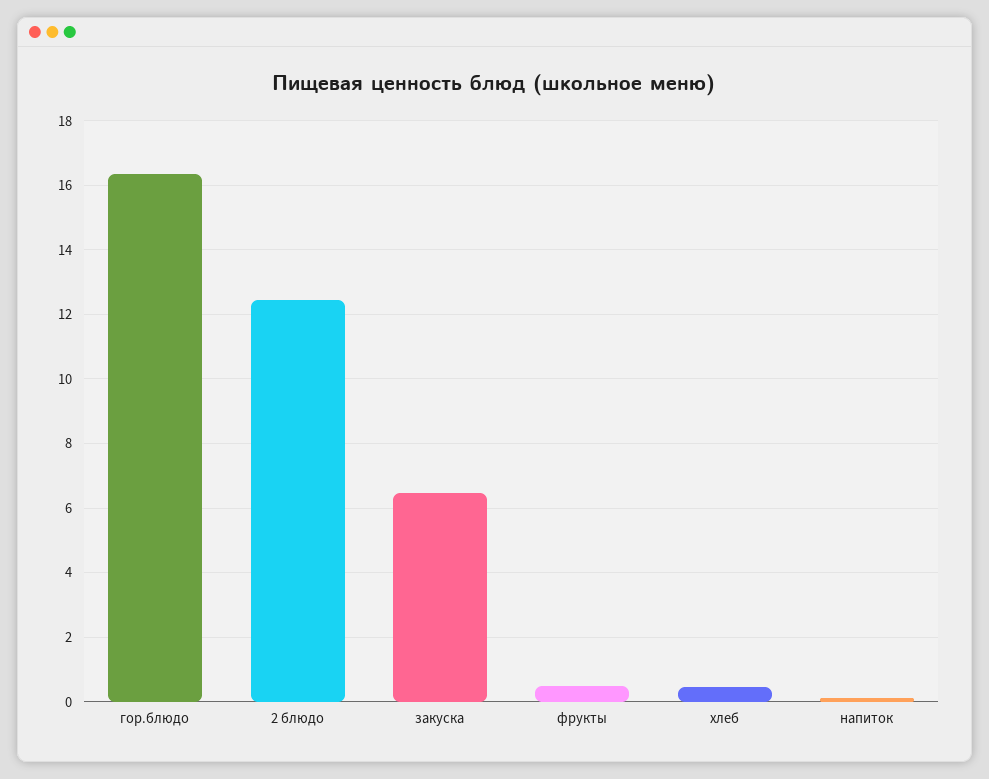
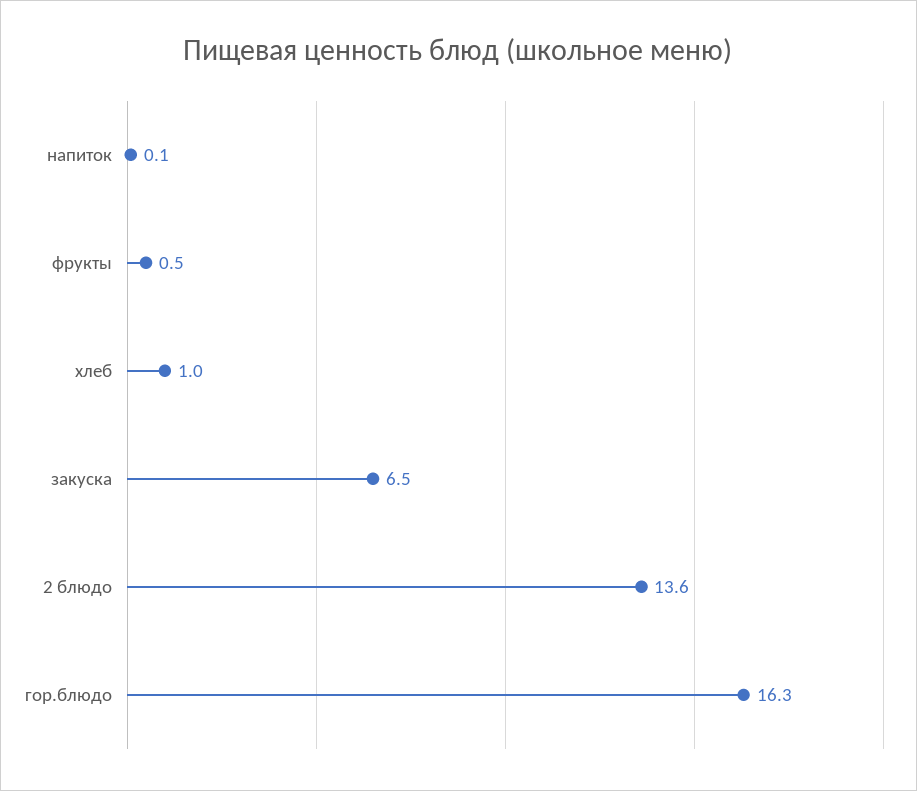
2 блюдо: 12.4 -> 13.6
хлеб: 0.4 -> 1

